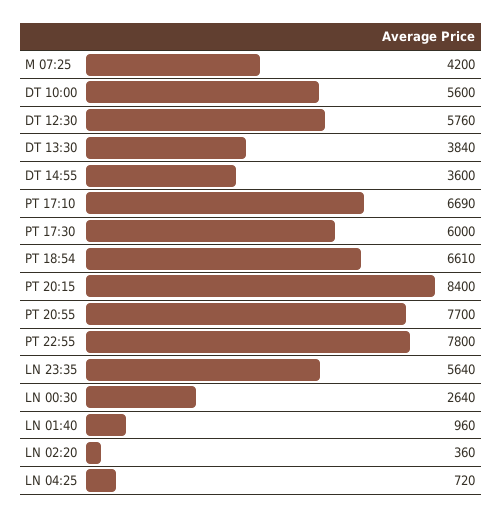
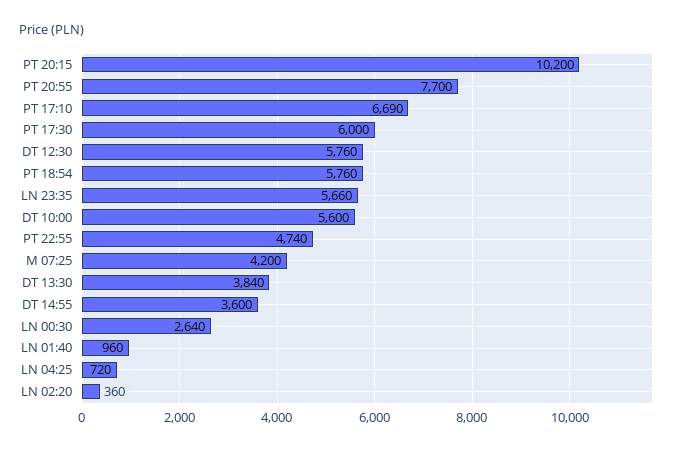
PT 18:54: 6610 -> 5760
PT 20:15: 8400 -> 10200
PT 22:55: 7800 -> 4740
LN 23:35: 5640 -> 5660

